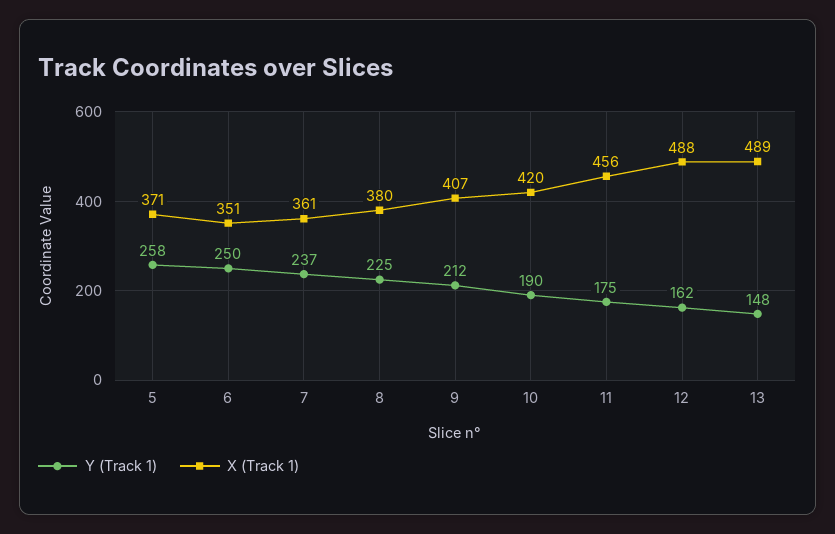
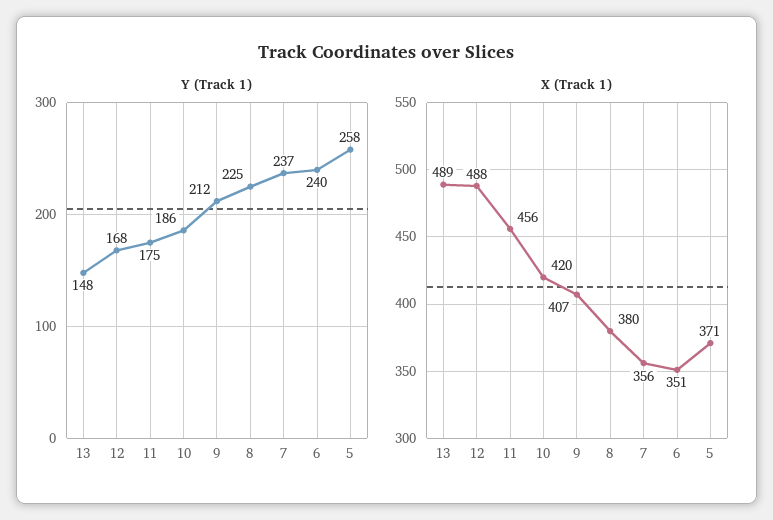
Y (Track 1), 6: 250 -> 240
X (Track 1), 7: 361 -> 356
Y (Track 1), 10: 190 -> 186
Y (Track 1), 12: 162 -> 168

